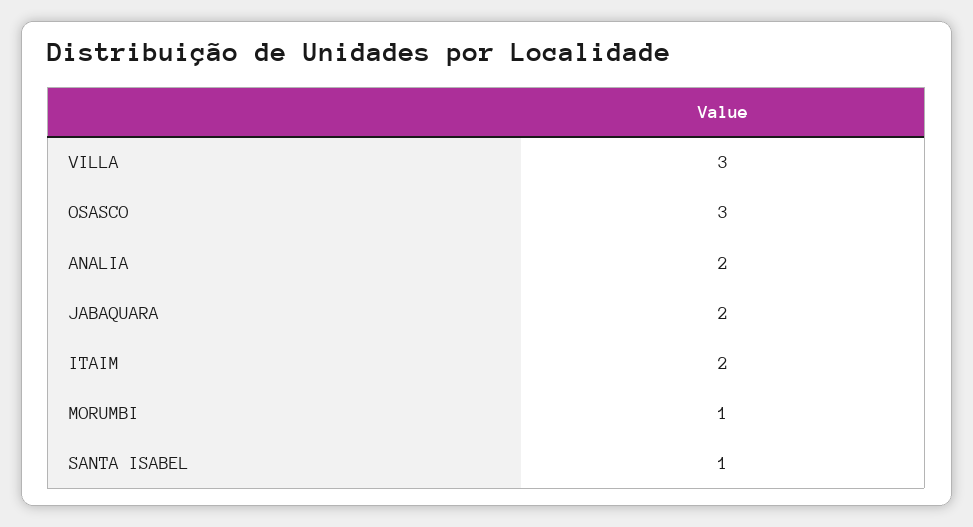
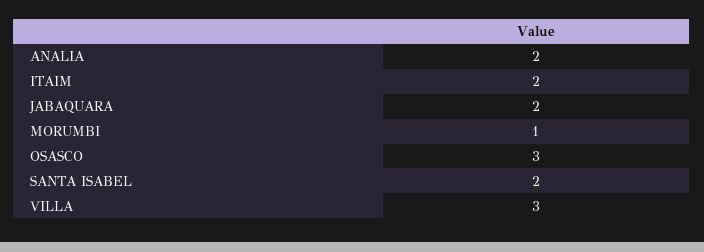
SANTA ISABEL: 1 -> 2

